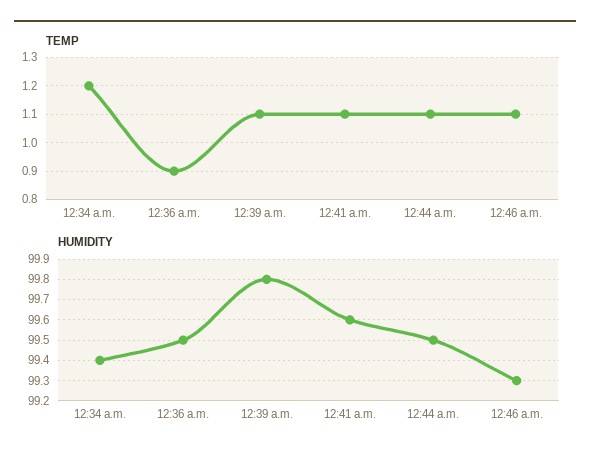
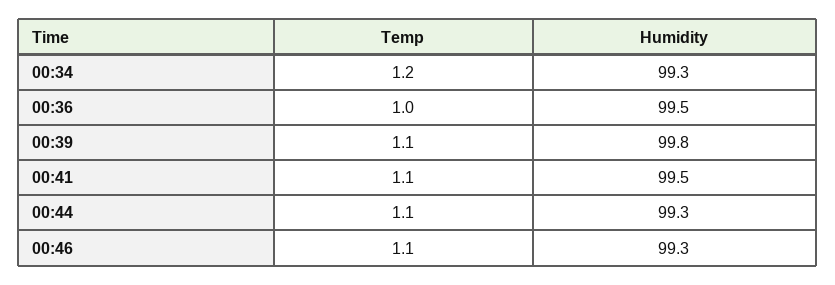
TEMP, 12:36 a.m.: 0.9 -> 1
HUMIDITY, 12:34 a.m.: 99.4 -> 99.3
HUMIDITY, 12:41 a.m.: 99.6 -> 99.5
HUMIDITY, 12:44 a.m.: 99.5 -> 99.3

